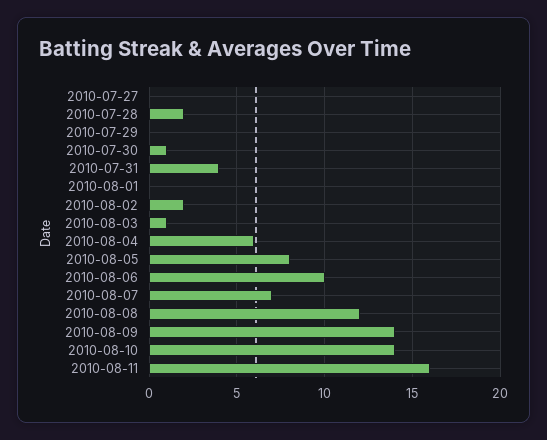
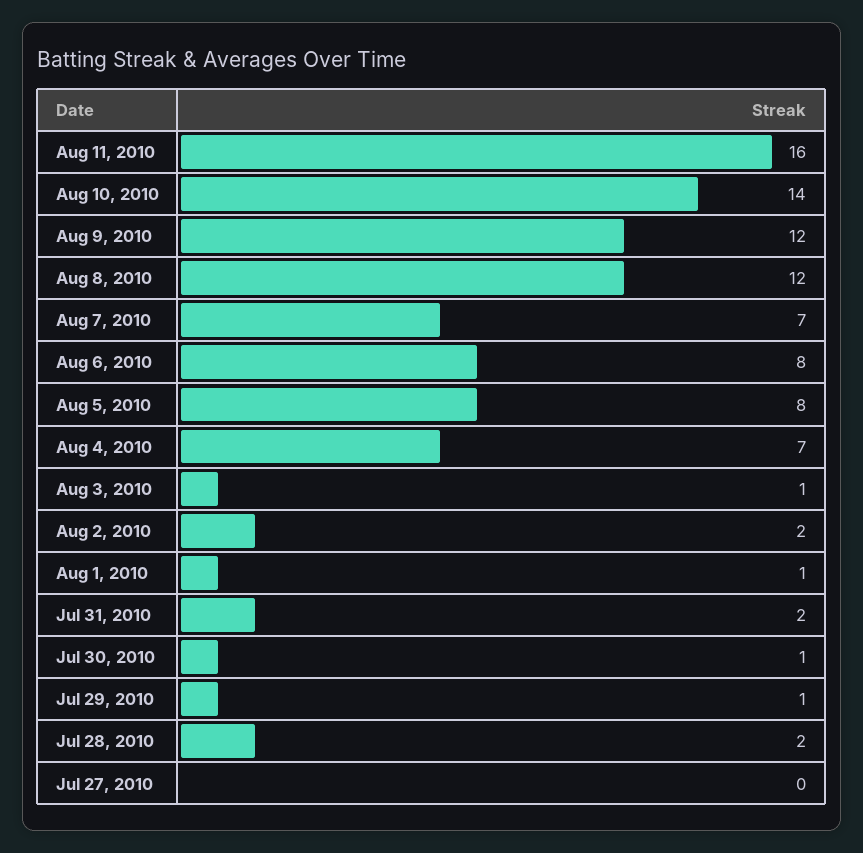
2010-07-29: 0 -> 1
2010-07-31: 4 -> 2
2010-08-01: 0 -> 1
2010-08-04: 6 -> 7
2010-08-06: 10 -> 8
2010-08-09: 14 -> 12

